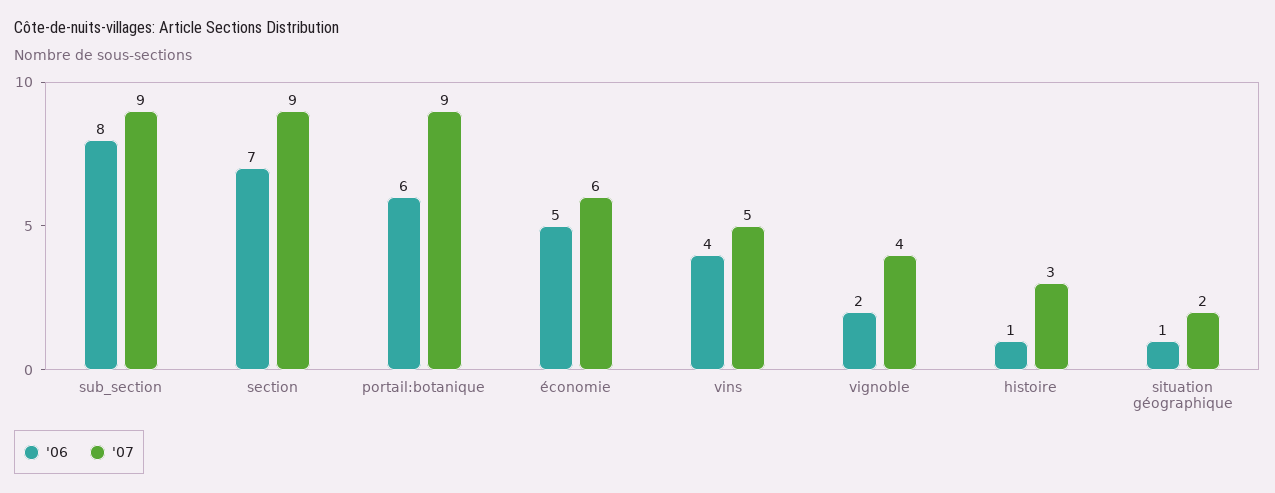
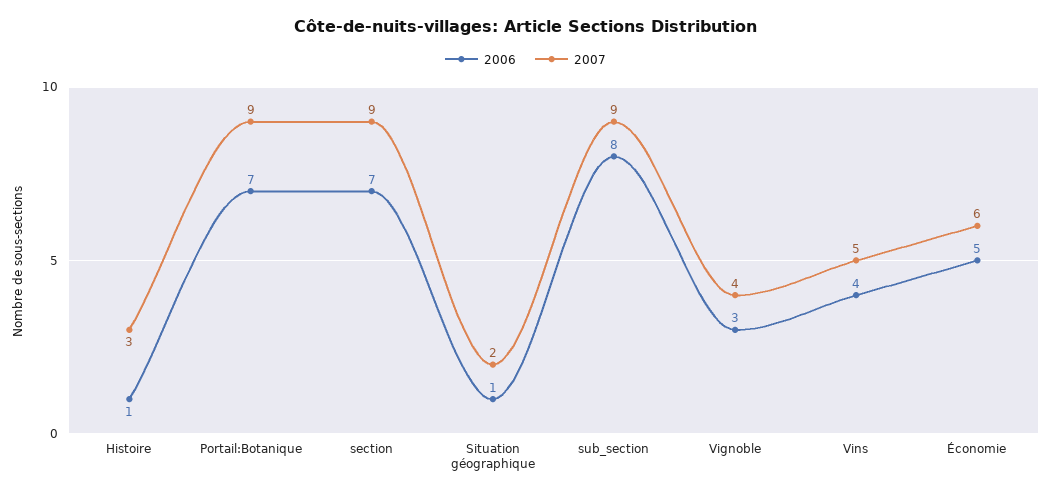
'06, portail:botanique: 6 -> 7
'06, vignoble: 2 -> 3

